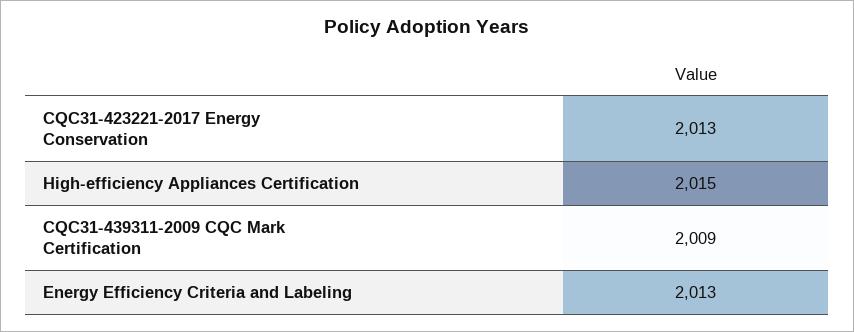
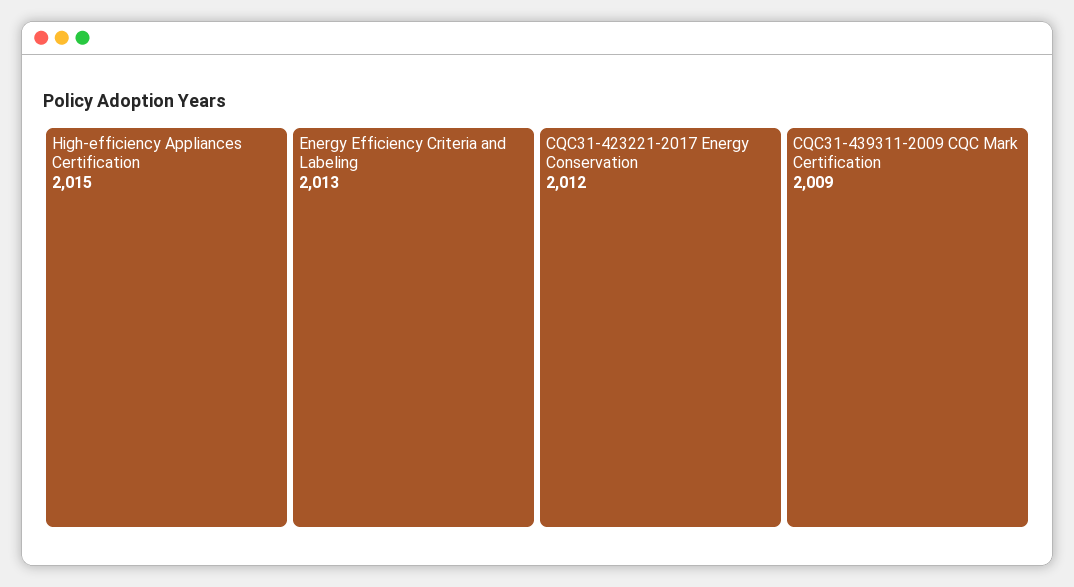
CQC31-423221-2017 Energy Conservation: 2013 -> 2012

